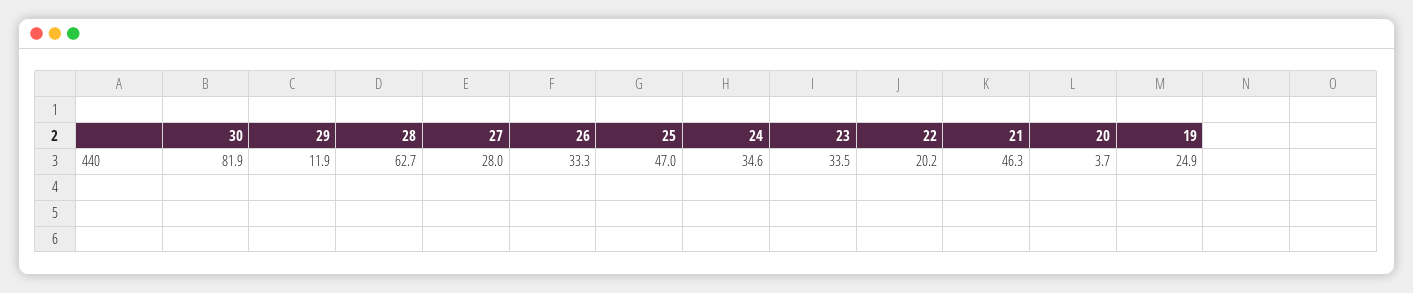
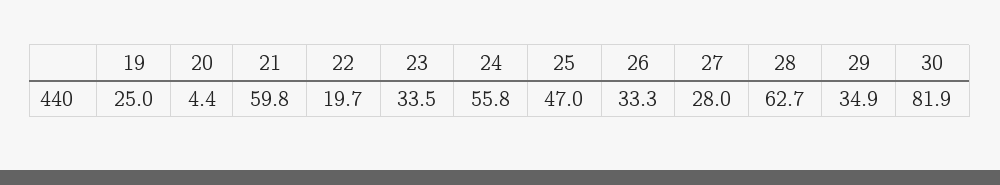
29: 11.9 -> 34.9
24: 34.6 -> 55.8
22: 20.2 -> 19.7
21: 46.3 -> 59.8
20: 3.7 -> 4.4
19: 24.9 -> 25

